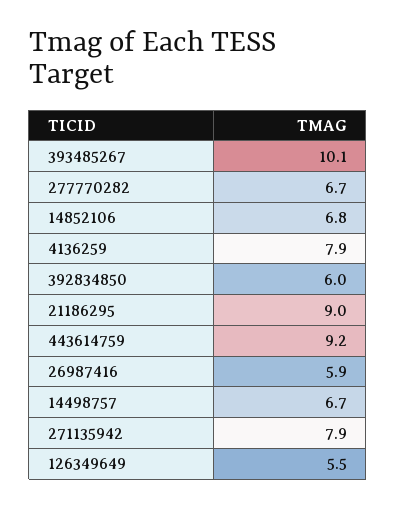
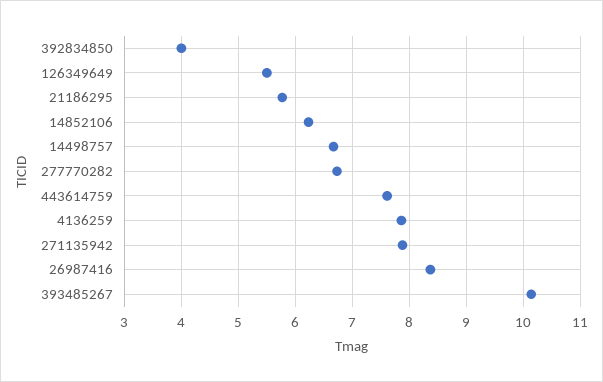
14852106: 6.8 -> 6.2
392834850: 6 -> 4
21186295: 9 -> 5.8
443614759: 9.2 -> 7.6
26987416: 5.9 -> 8.4

